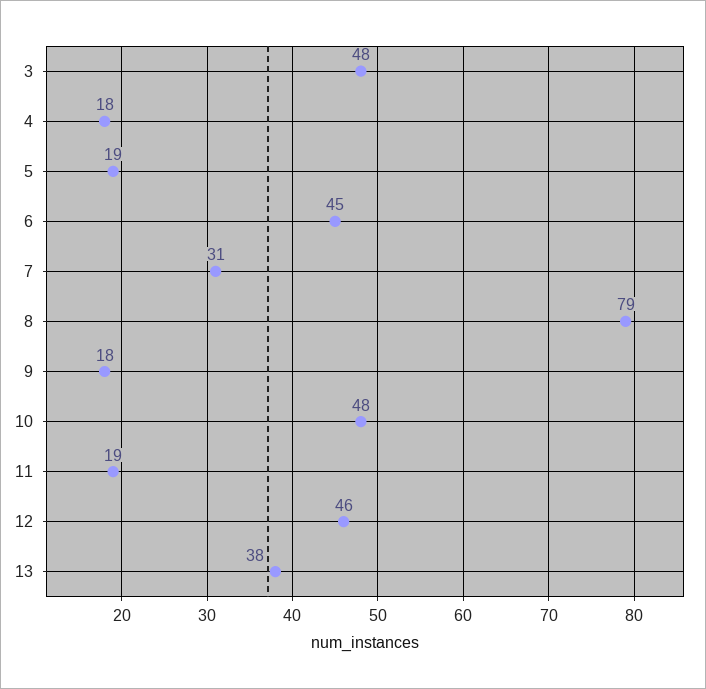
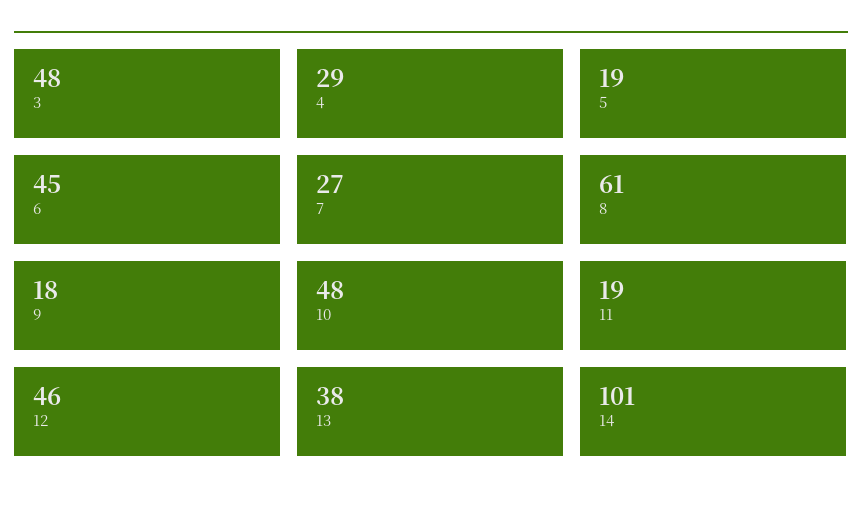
4: 18 -> 29
7: 31 -> 27
8: 79 -> 61
14: none -> 101

